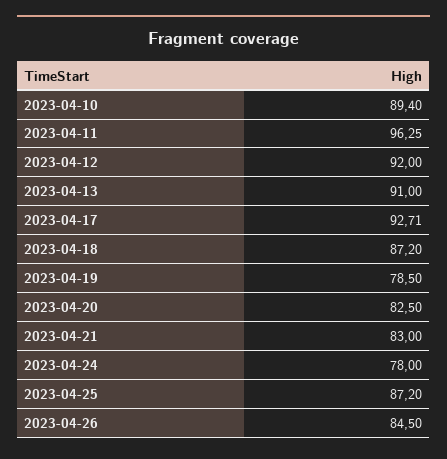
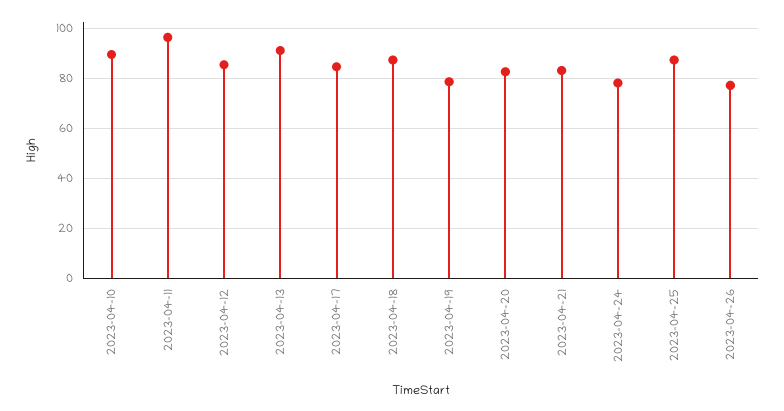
2023-04-12: 92 -> 85
2023-04-17: 92.71 -> 85
2023-04-26: 84.5 -> 77.5

